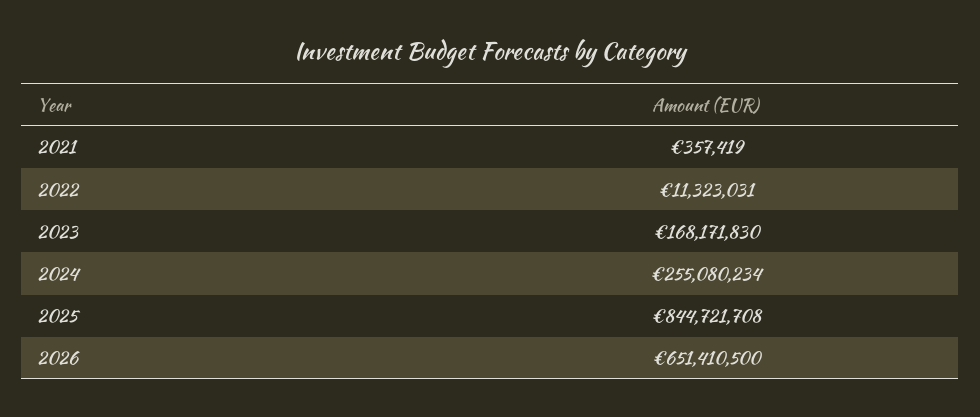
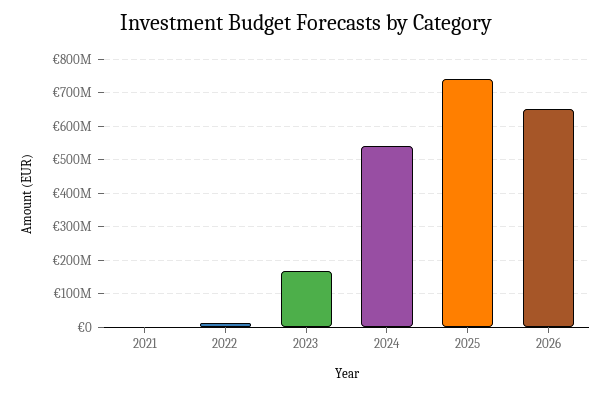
2024: 255080234 -> 540000000
2025: 844721708 -> 740000000

